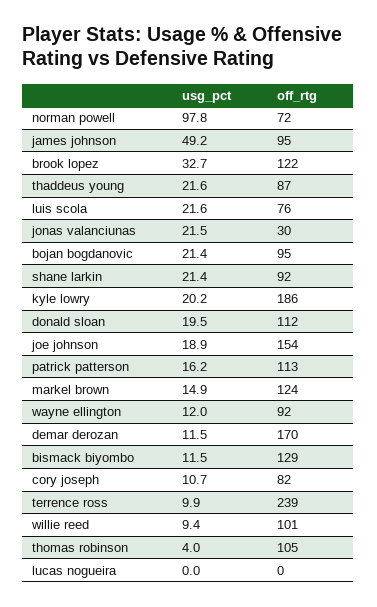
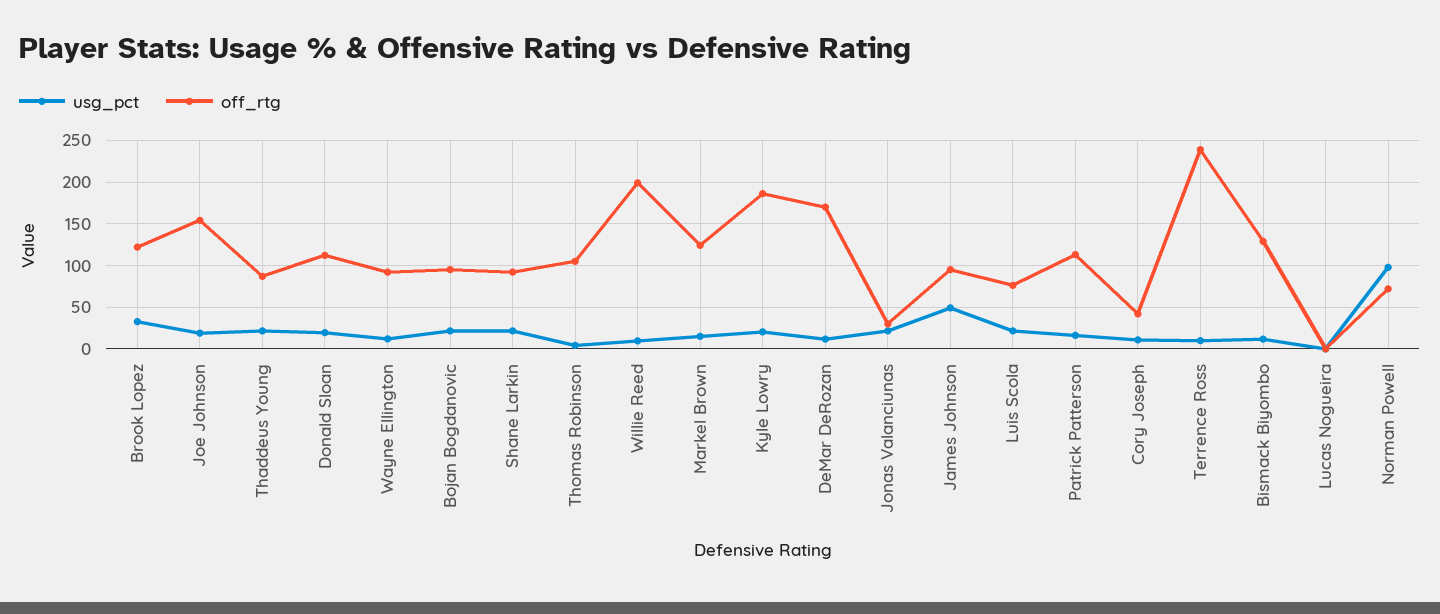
off_rtg, cory joseph: 82 -> 40
off_rtg, willie reed: 101 -> 200

